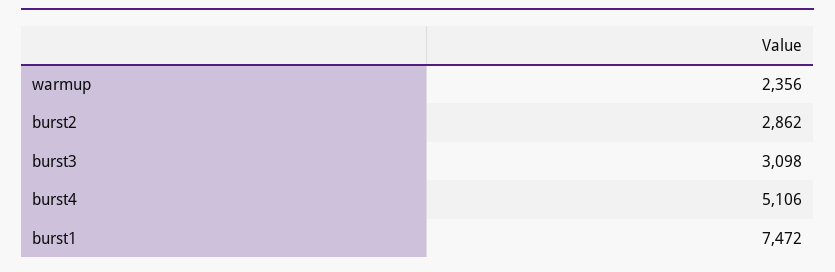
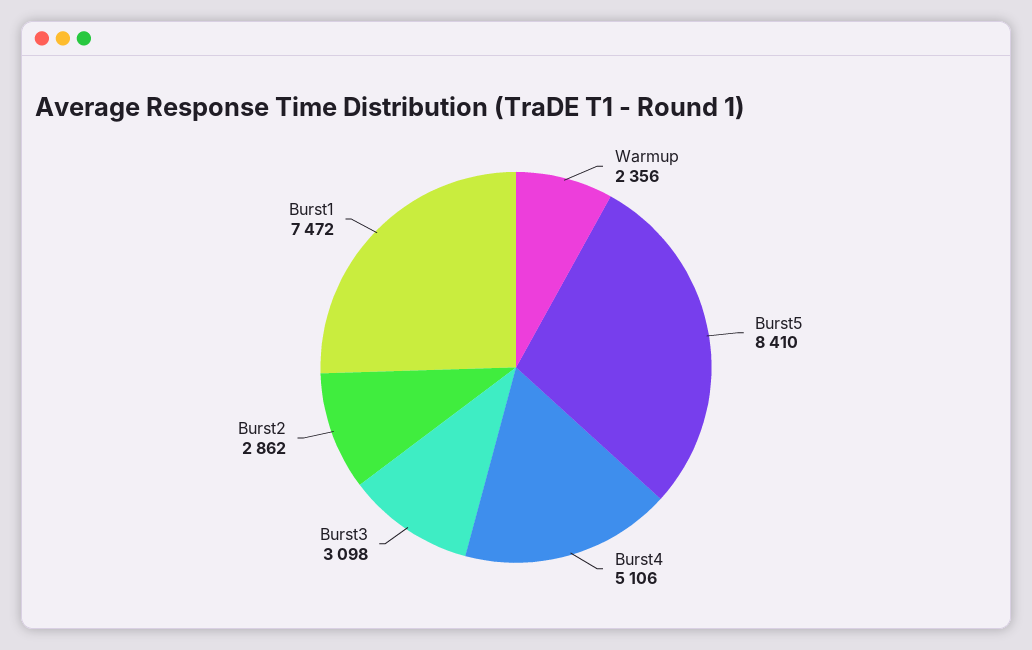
Burst5: none -> 8410

